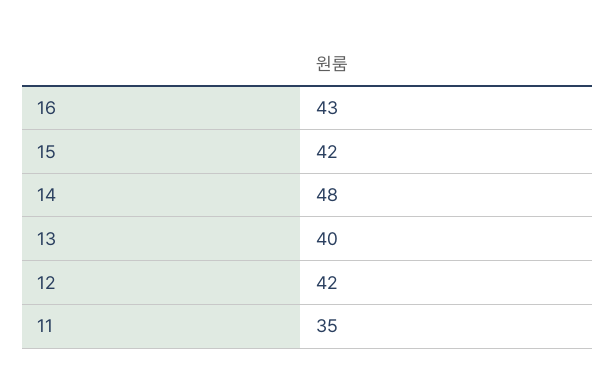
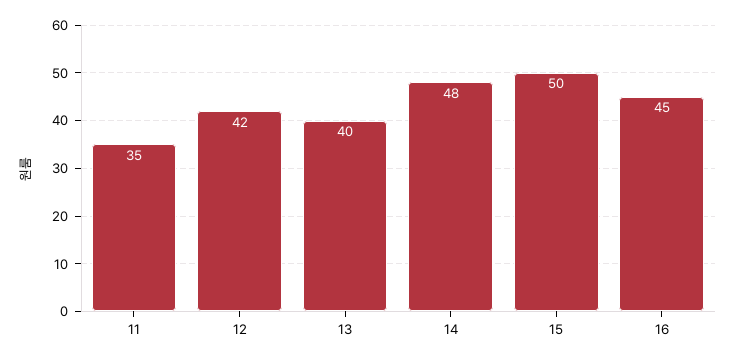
16: 43 -> 45
15: 42 -> 50

